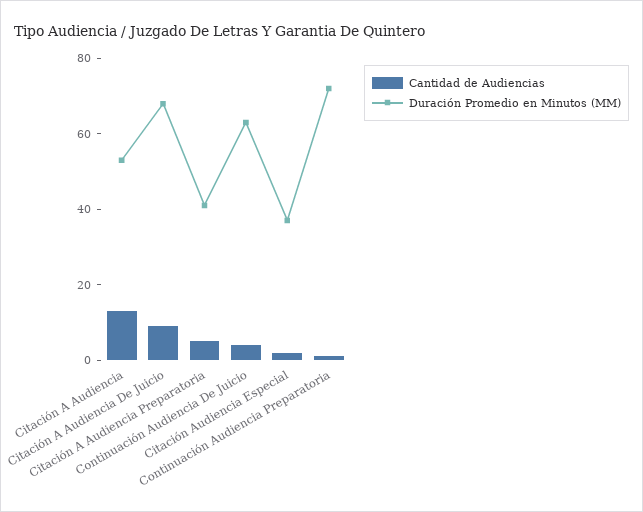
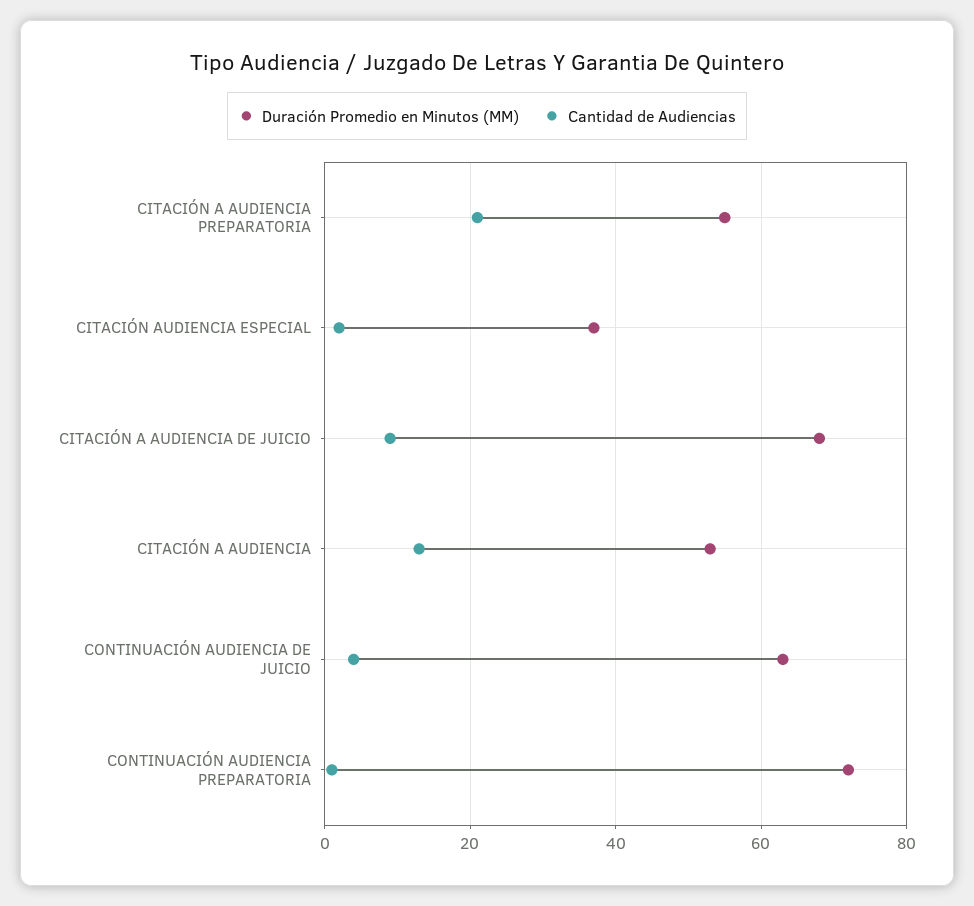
Cantidad de Audiencias, Citación A Audiencia Preparatoria: 5 -> 20
Duración Promedio en Minutos (MM), Citación A Audiencia Preparatoria: 40 -> 55

